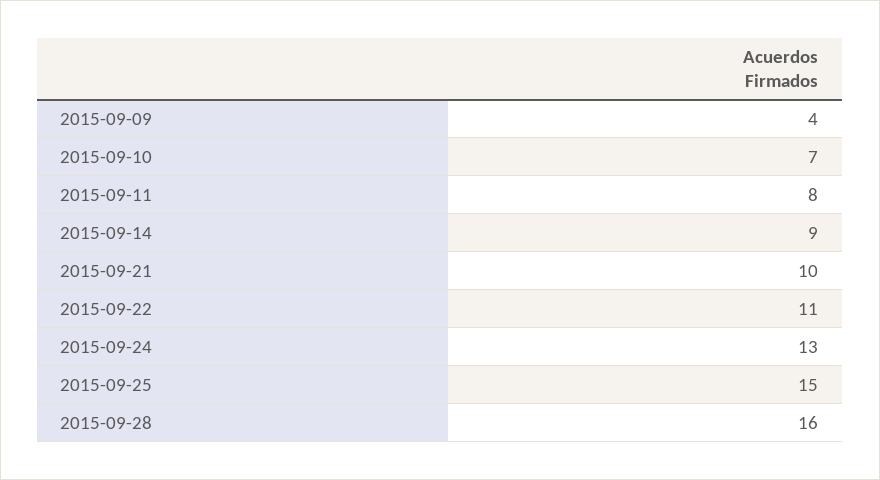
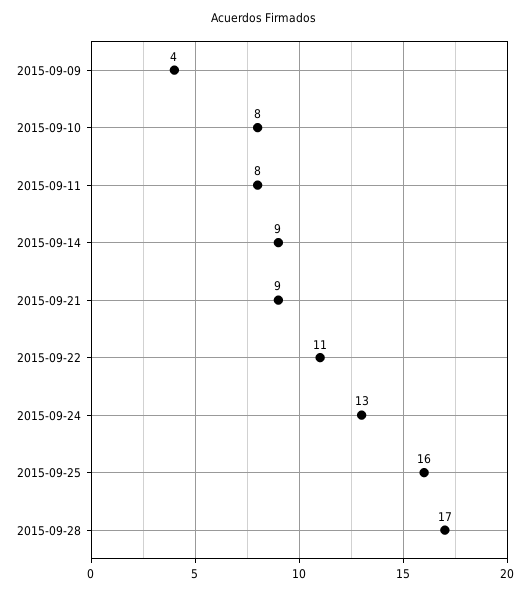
2015-09-10: 7 -> 8
2015-09-21: 10 -> 9
2015-09-25: 15 -> 16
2015-09-28: 16 -> 17

